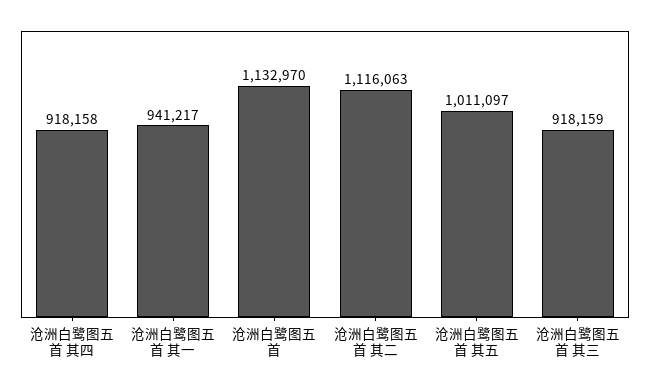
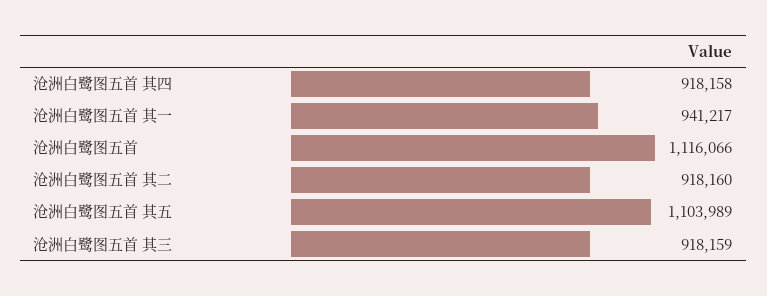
沧洲白鹭图五首: 1132970 -> 1116066
沧洲白鹭图五首 其二: 1116063 -> 918160
沧洲白鹭图五首 其五: 1011097 -> 1103989

